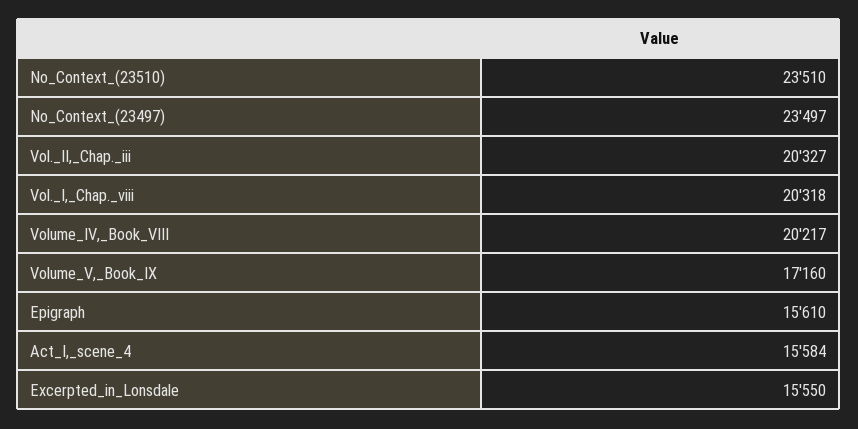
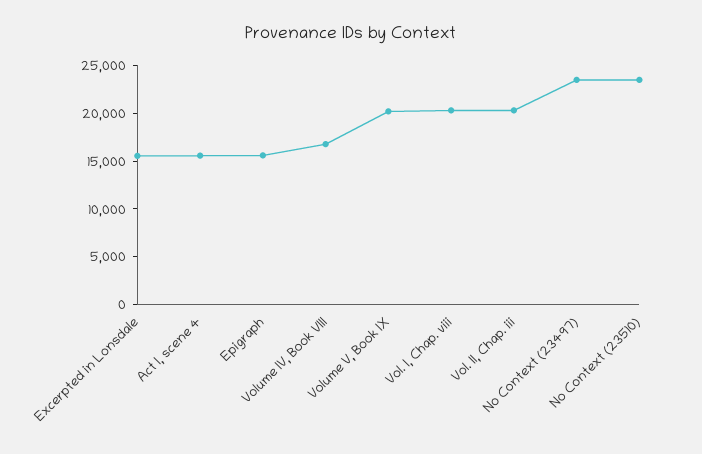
Volume_IV,_Book_VIII: 20217 -> 17000
Volume_V,_Book_IX: 17160 -> 20000

